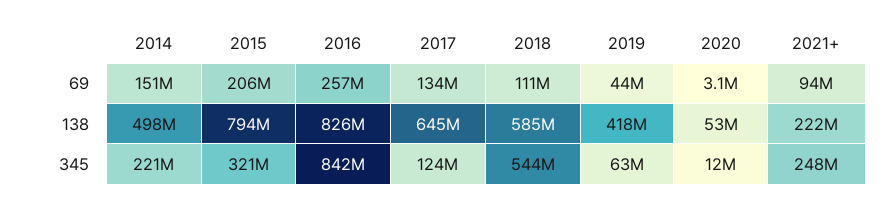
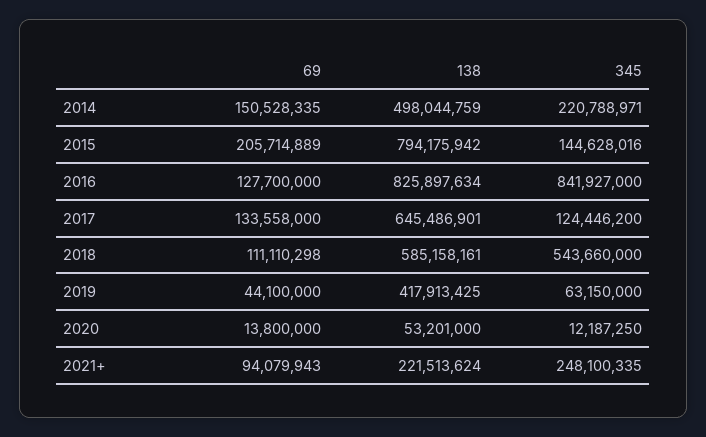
2016, 69: 257000000 -> 127700000
2020, 69: 3100000 -> 13800000
2015, 345: 321000000 -> 144628016

